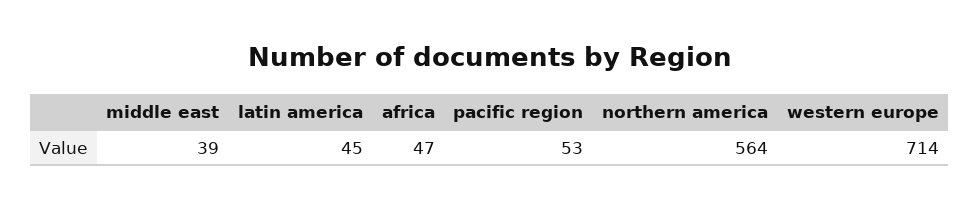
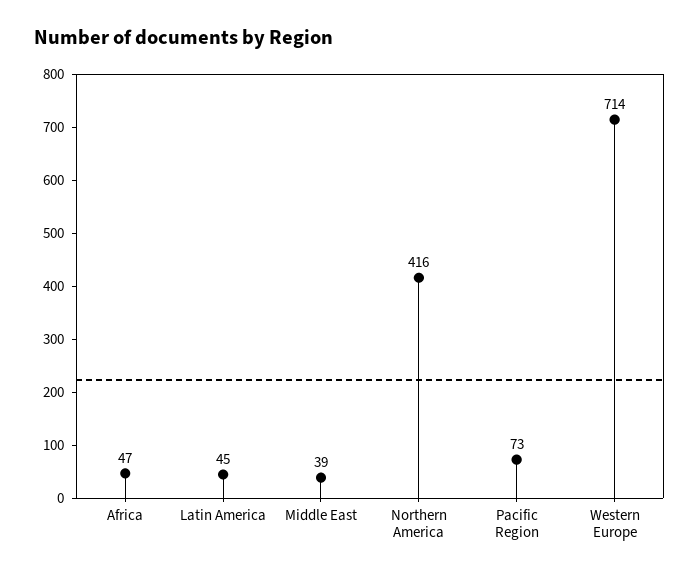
pacific region: 53 -> 73
northern america: 564 -> 416

